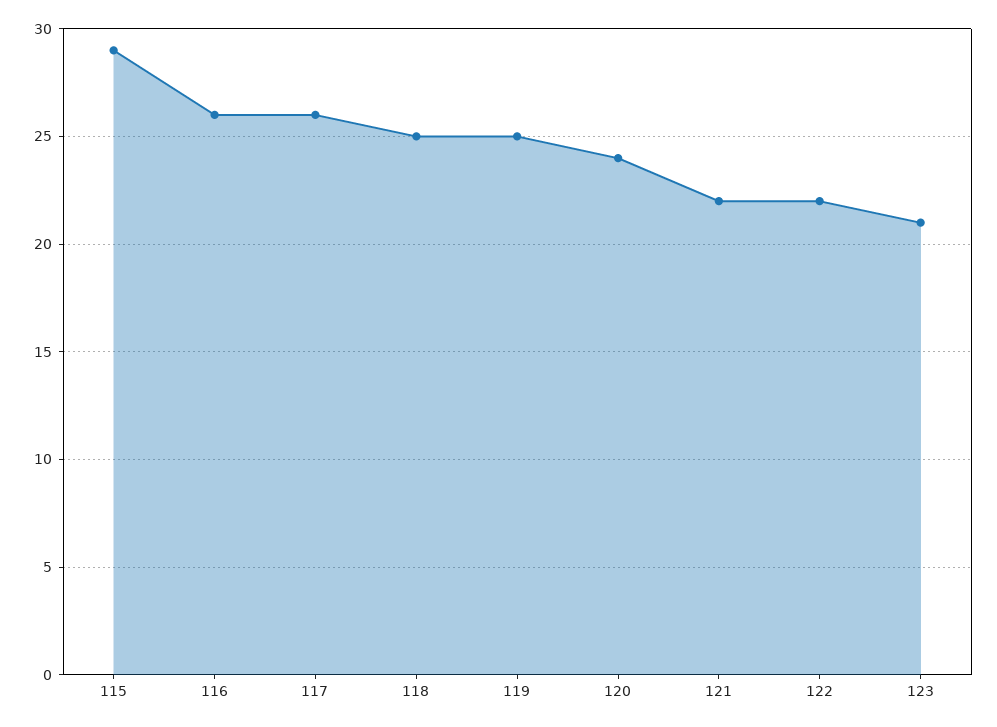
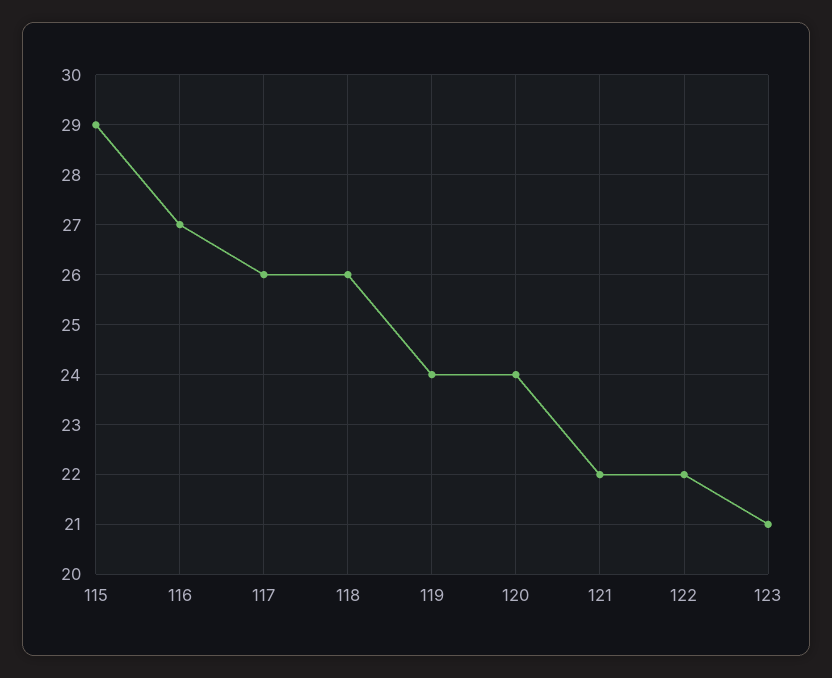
116: 26 -> 27
118: 25 -> 26
119: 25 -> 24

